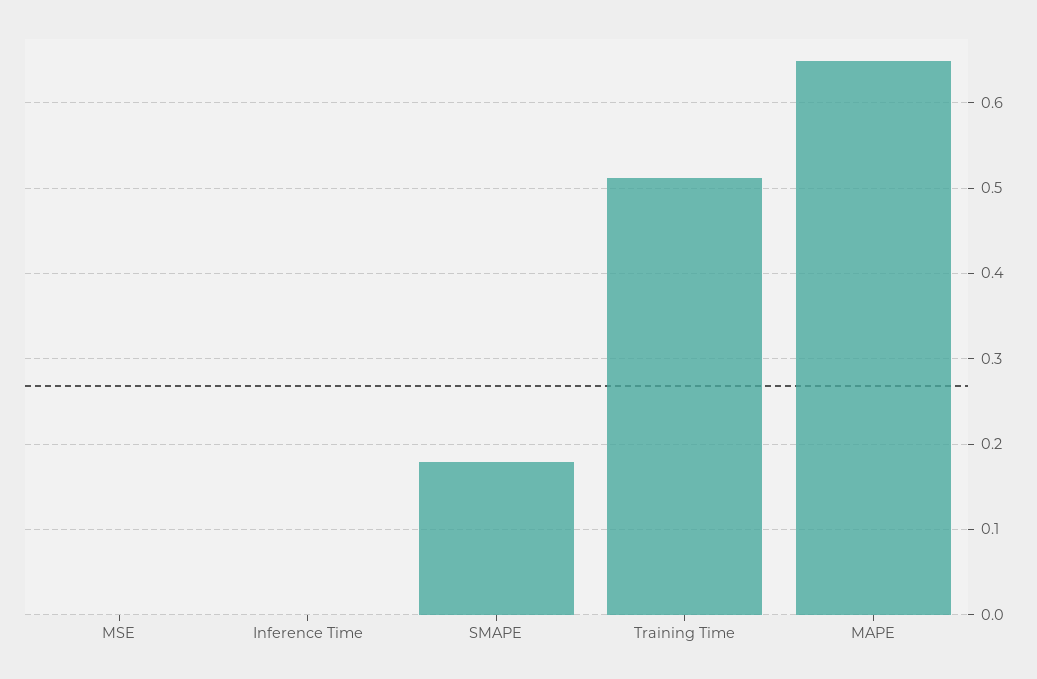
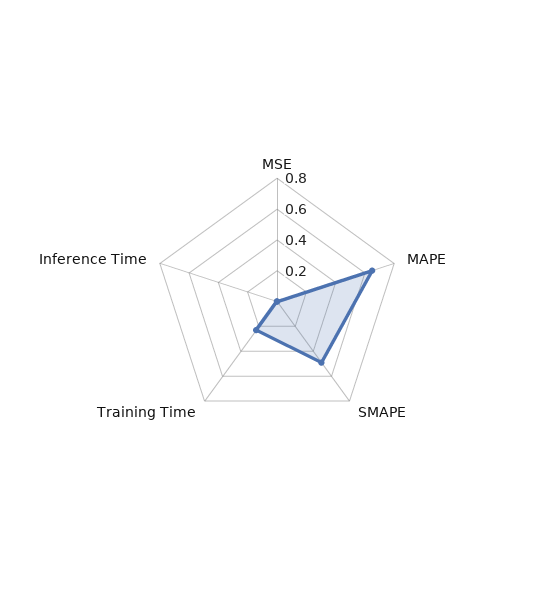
SMAPE: 0.18 -> 0.5
Training Time: 0.51 -> 0.2

